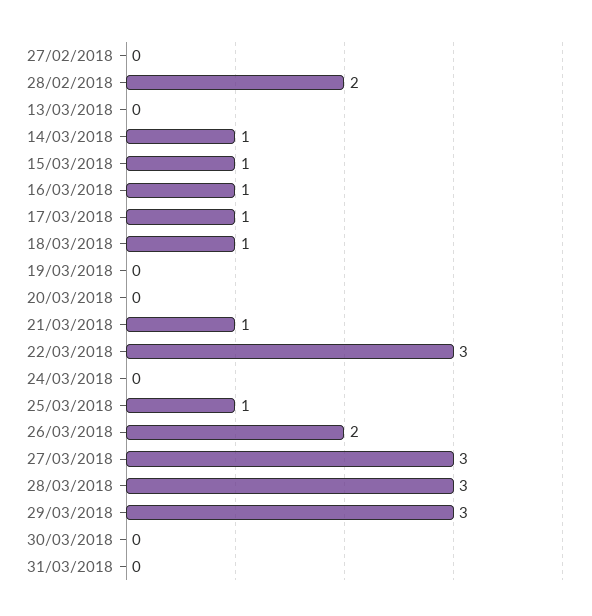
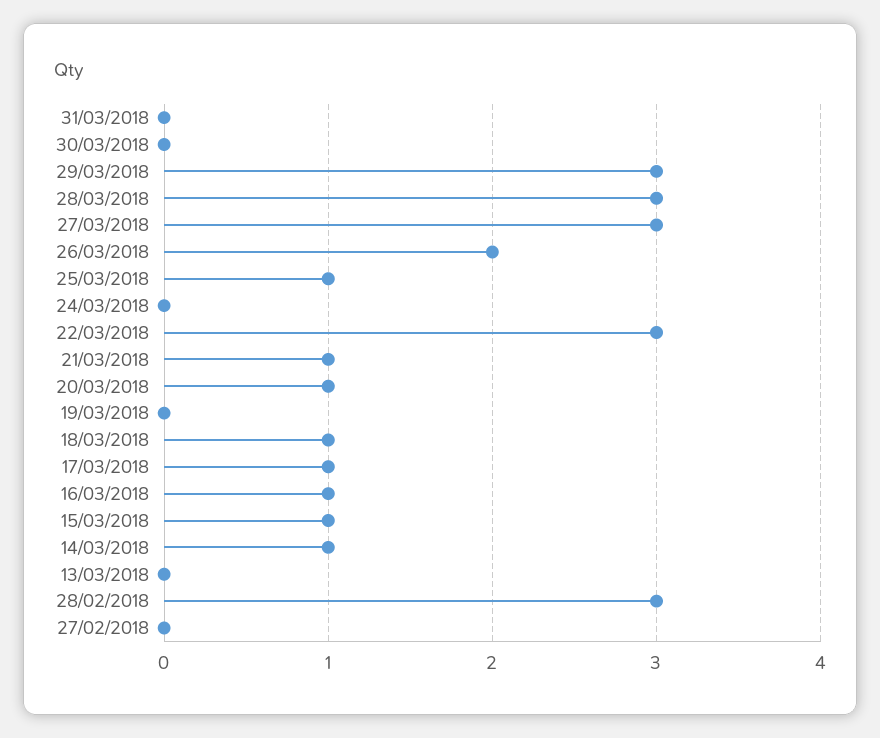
28/02/2018: 2 -> 3
20/03/2018: 0 -> 1

